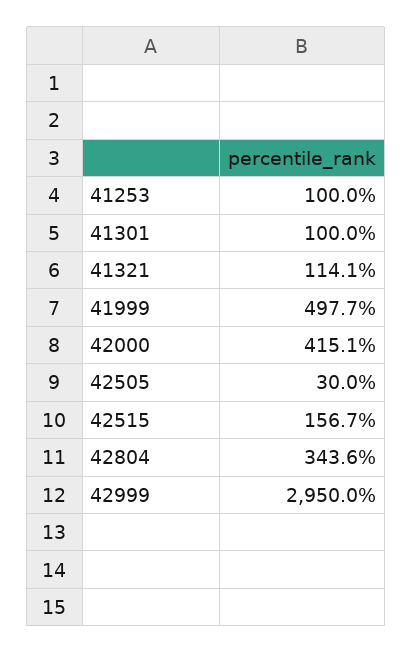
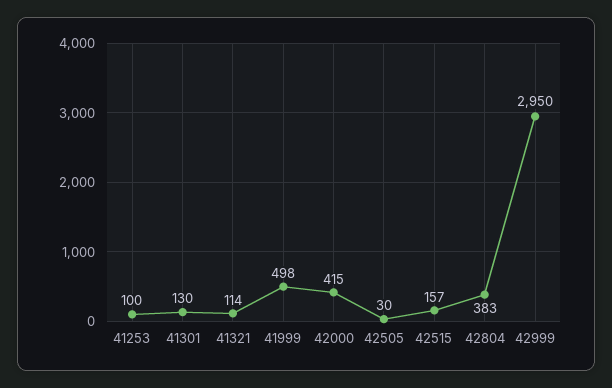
41301: 100 -> 130
42804: 343.6 -> 383

